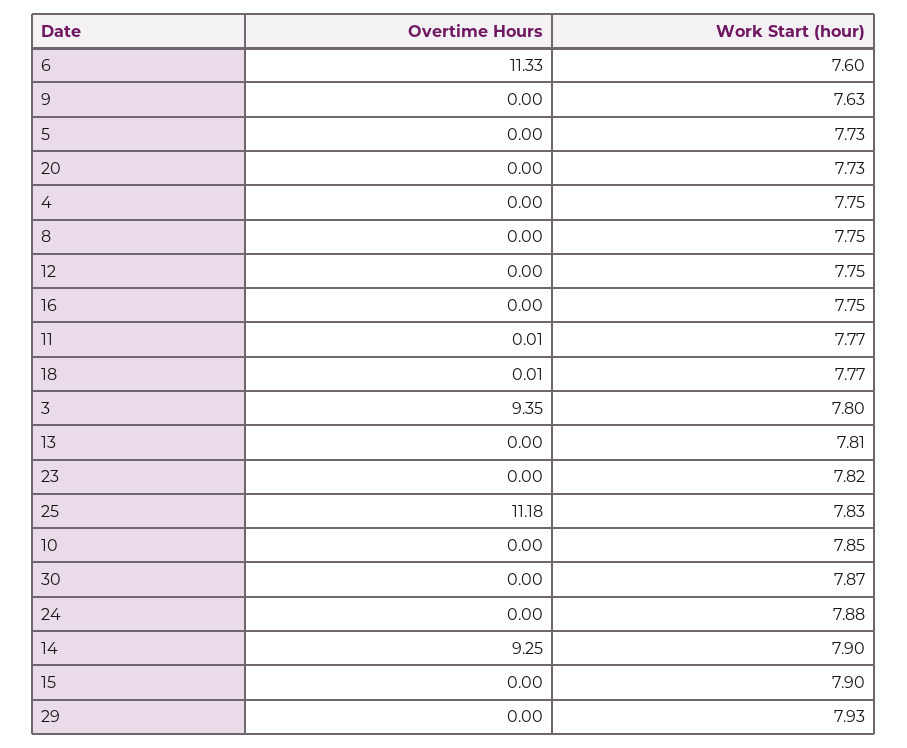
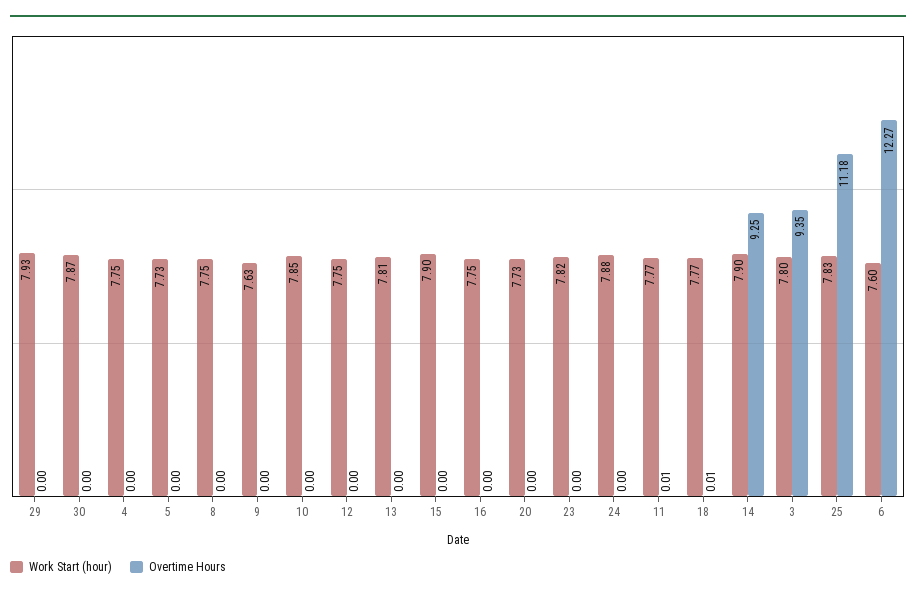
Overtime Hours, 6: 11.33 -> 12.27

